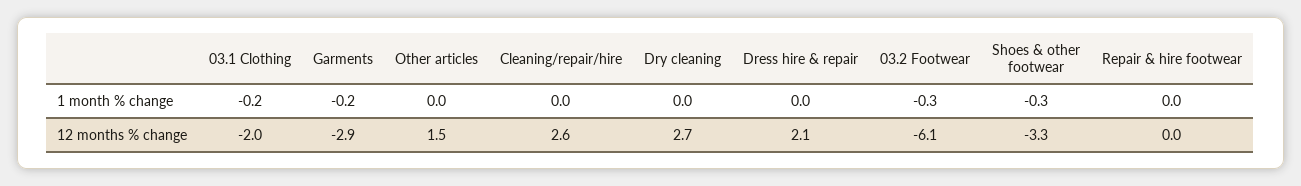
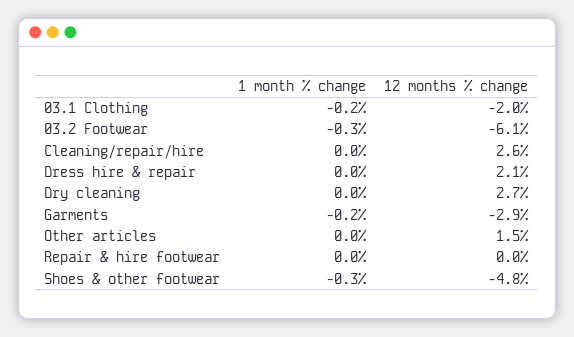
Shoes & other footwear, 12 months % change: -3.3 -> -4.8

